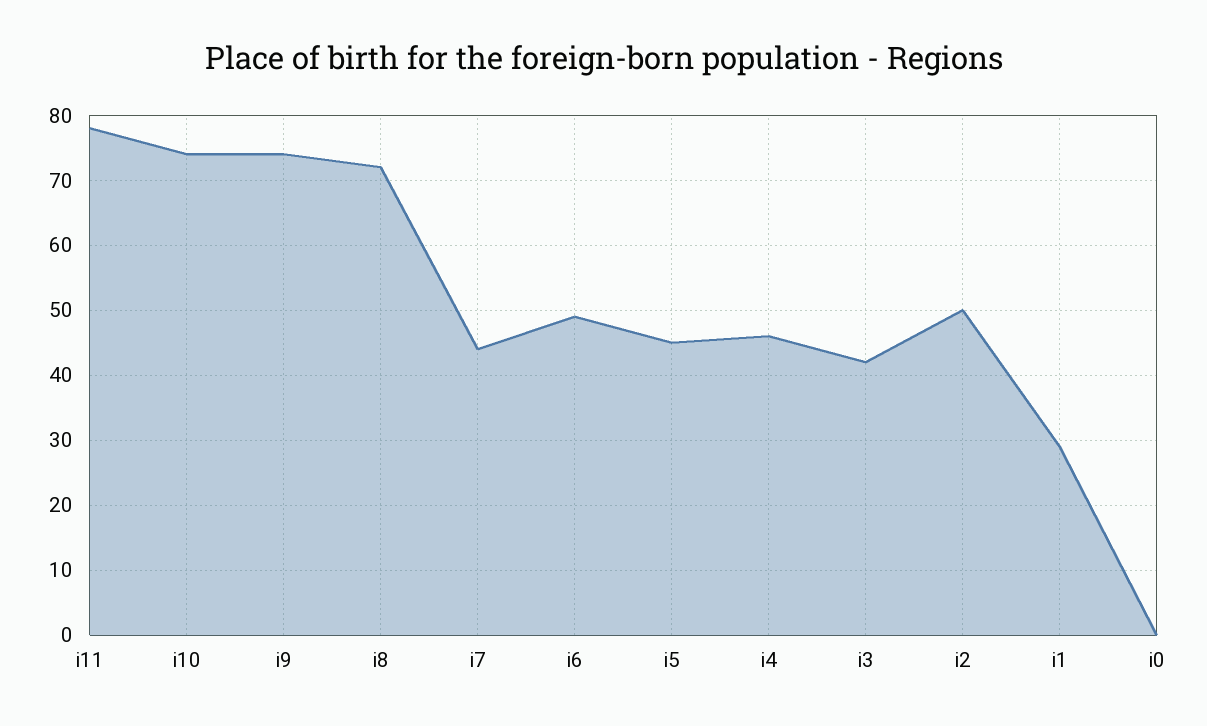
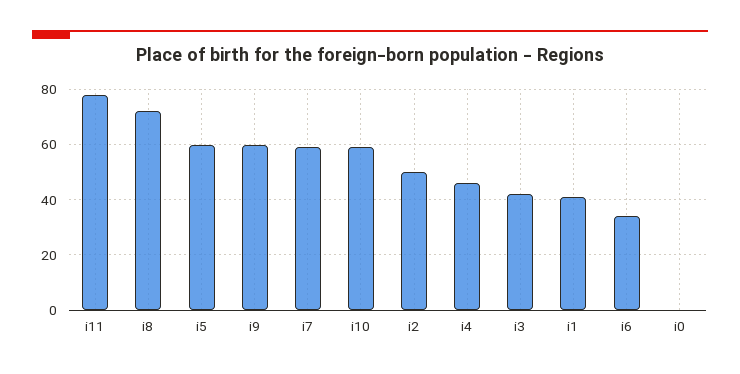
i10: 74 -> 60
i9: 74 -> 60
i7: 44 -> 60
i6: 49 -> 35
i5: 45 -> 60
i1: 29 -> 40

